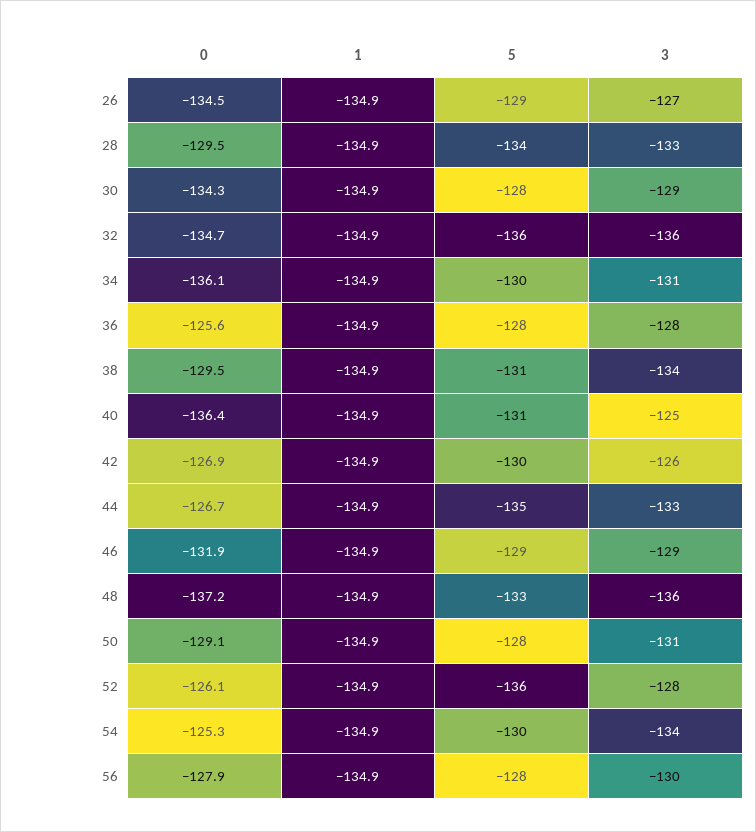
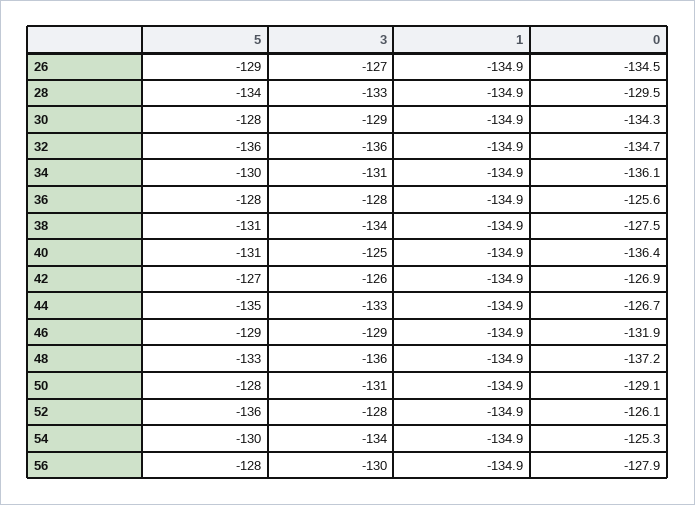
0, 38: -129.5 -> -127.5
5, 42: -130 -> -127

